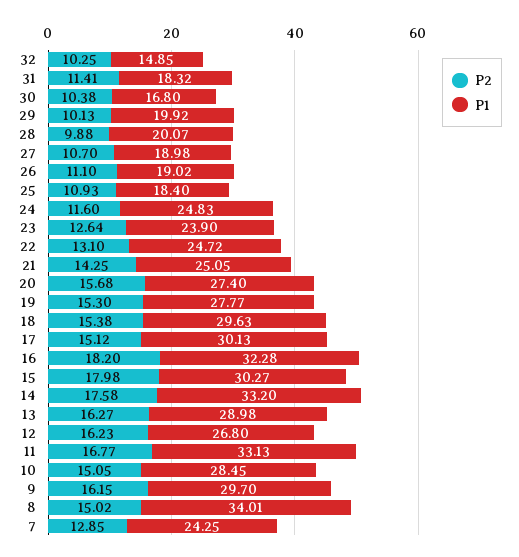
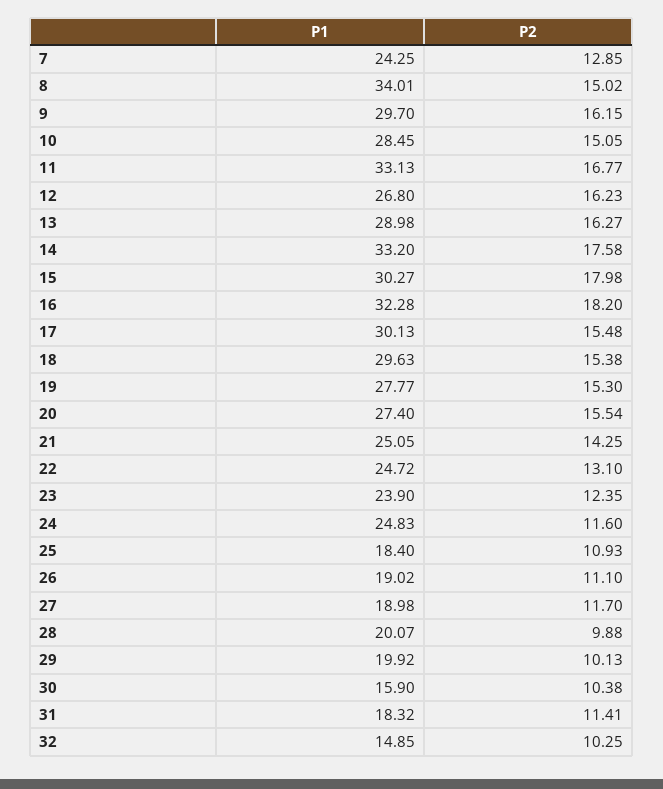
P1, 30: 16.8 -> 15.9
P2, 27: 10.7 -> 11.7
P2, 23: 12.64 -> 12.35
P2, 20: 15.68 -> 15.54
P2, 17: 15.12 -> 15.48

